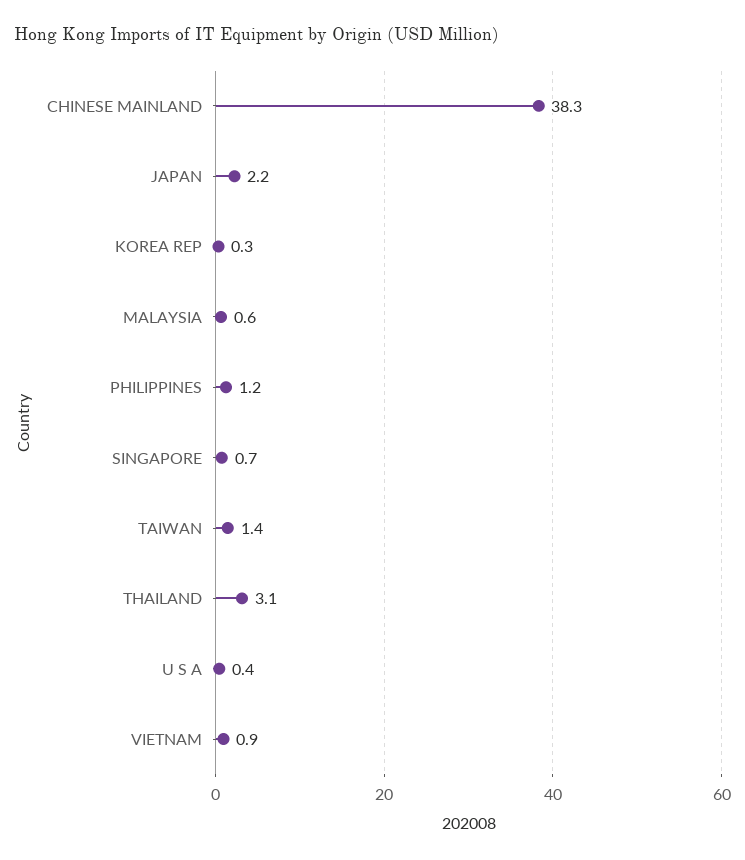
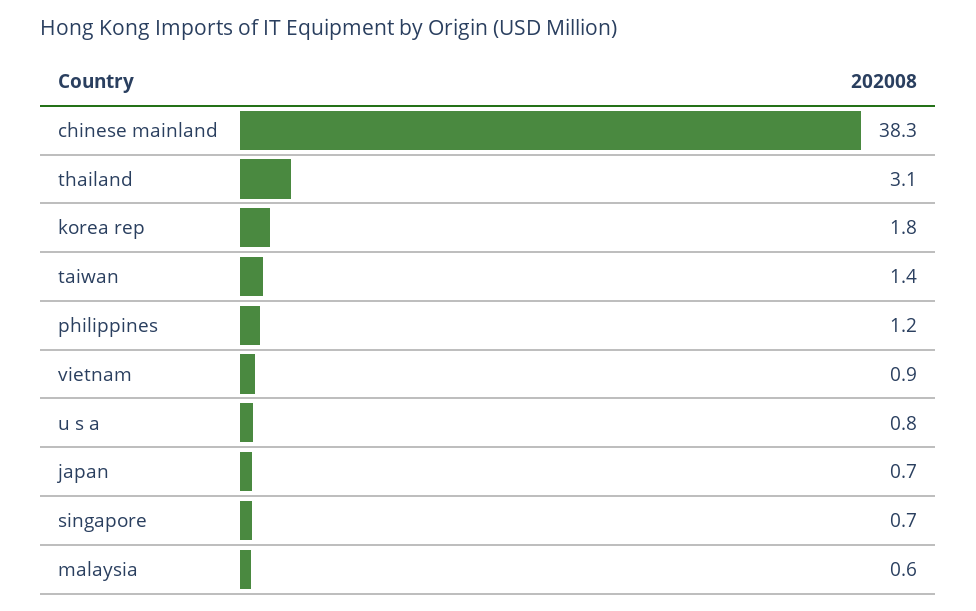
JAPAN: 2.2 -> 0.7
KOREA REP: 0.3 -> 1.8
U S A: 0.4 -> 0.8

